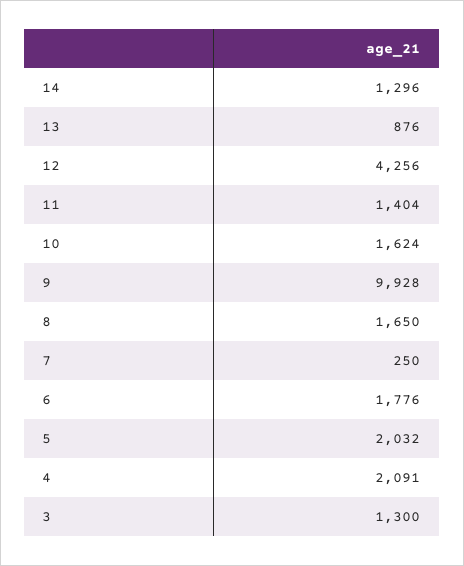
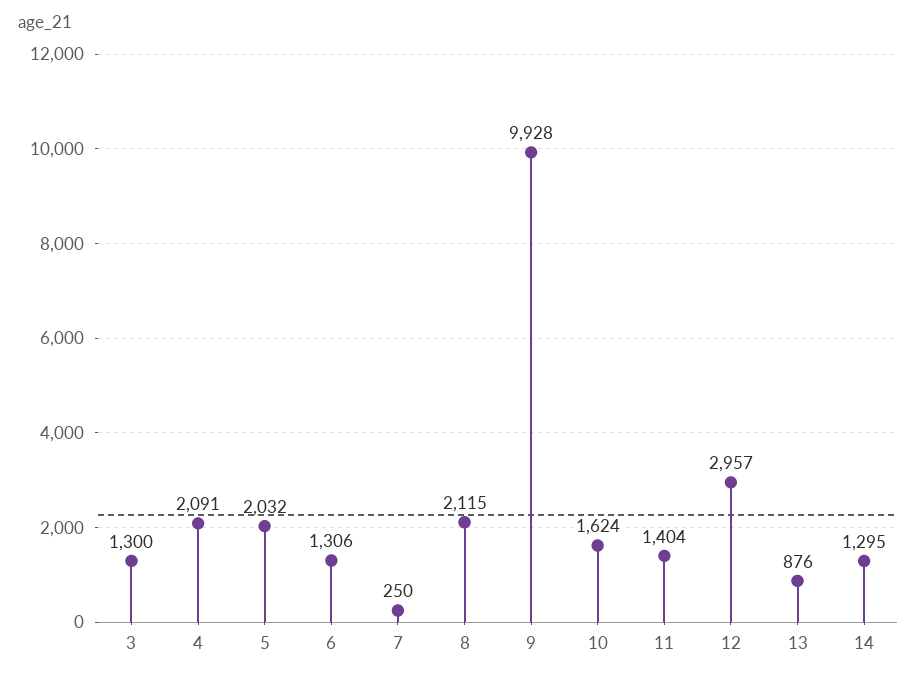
14: 1296 -> 1295
12: 4256 -> 2957
8: 1650 -> 2115
6: 1776 -> 1306

